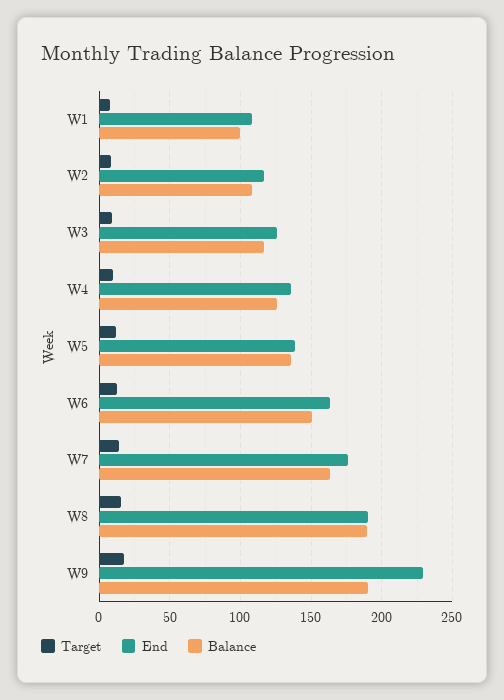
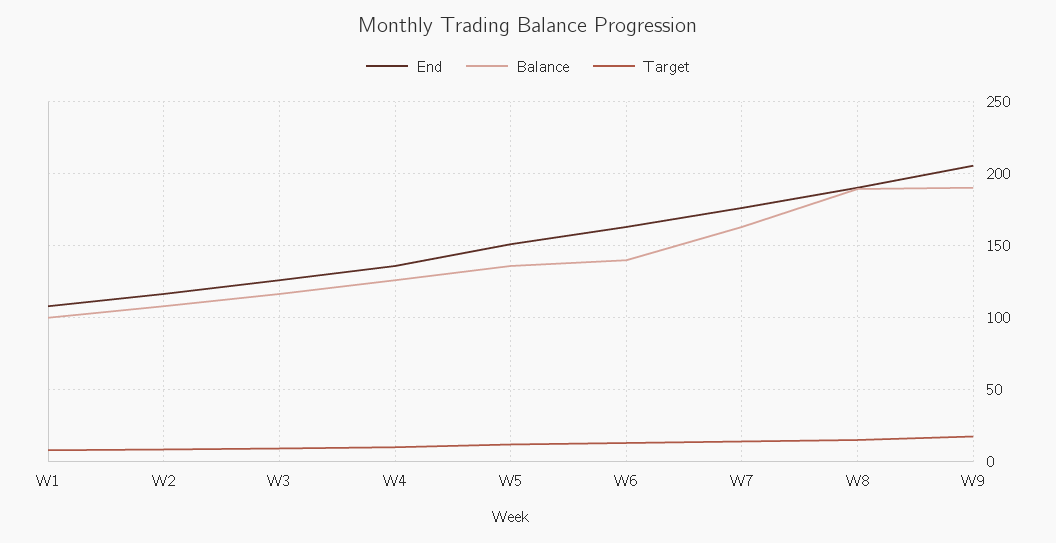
End, W5: 140 -> 150
Balance, W6: 150 -> 140
End, W9: 230 -> 205

